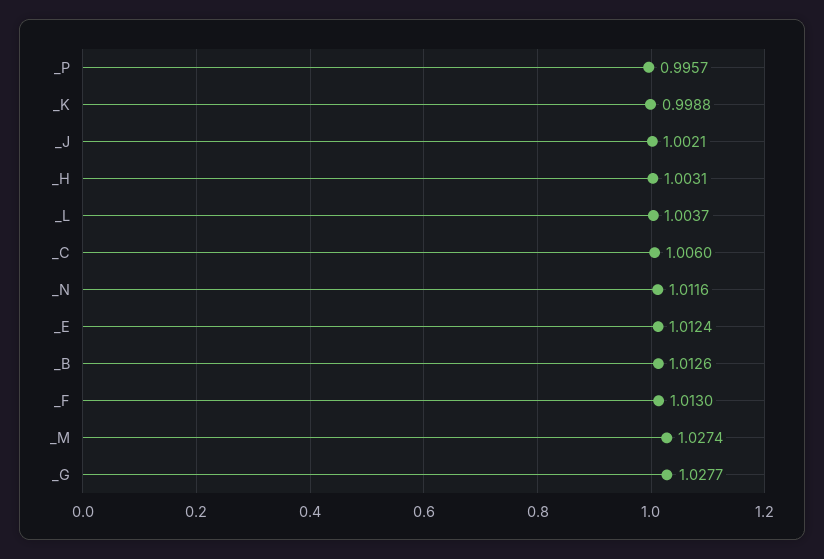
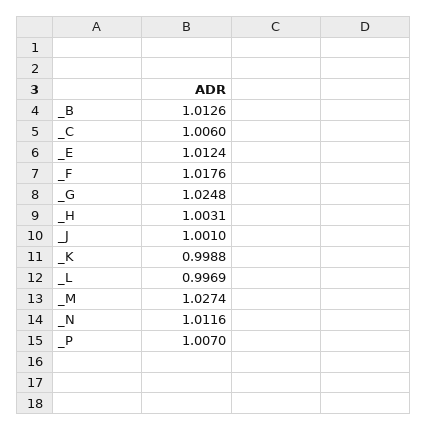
_P: 0.9957 -> 1.007
_J: 1.0021 -> 1.001
_L: 1.0037 -> 0.9969
_F: 1.013 -> 1.0176
_G: 1.0277 -> 1.0248

